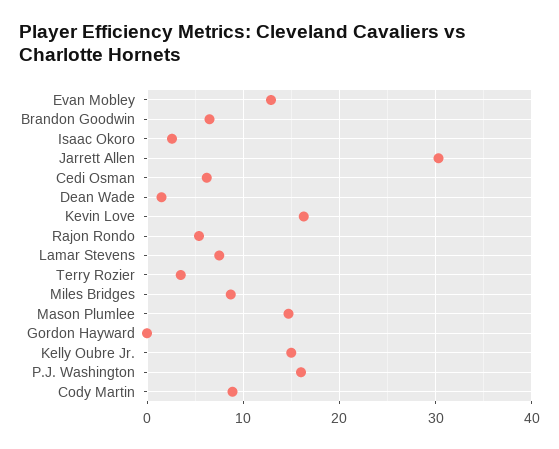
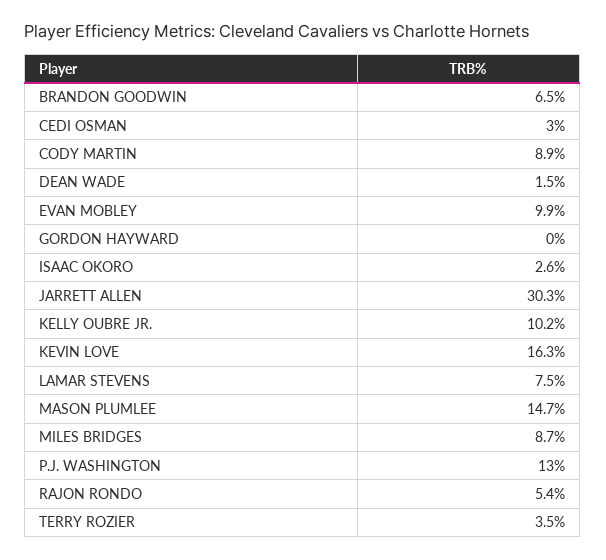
Evan Mobley: 13 -> 9.9
Cedi Osman: 6 -> 3
Kelly Oubre Jr.: 15 -> 10.2
P.J. Washington: 16 -> 13

